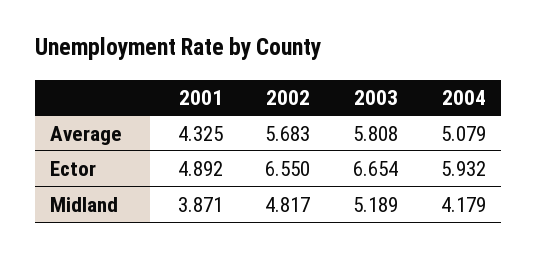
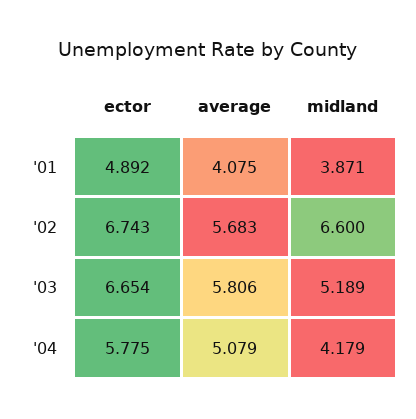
2001, Average: 4.325 -> 4.075
2003, Average: 5.808 -> 5.806
2002, Ector: 6.55 -> 6.743
2004, Ector: 5.932 -> 5.775
2002, Midland: 4.817 -> 6.6

